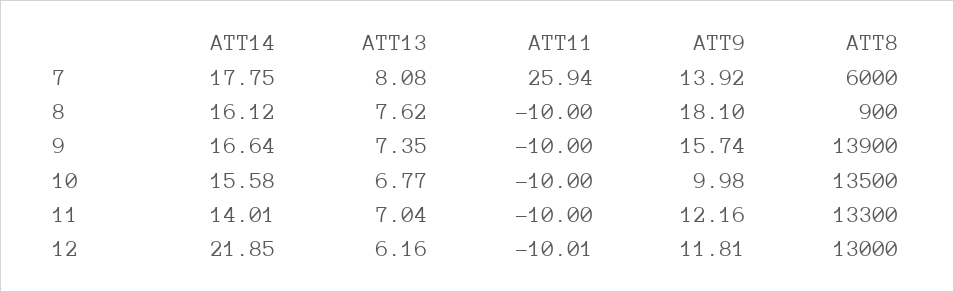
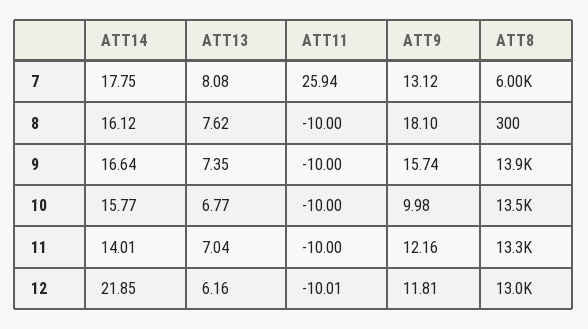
ATT9, 7: 13.92 -> 13.12
ATT8, 8: 900 -> 300
ATT14, 10: 15.58 -> 15.77

